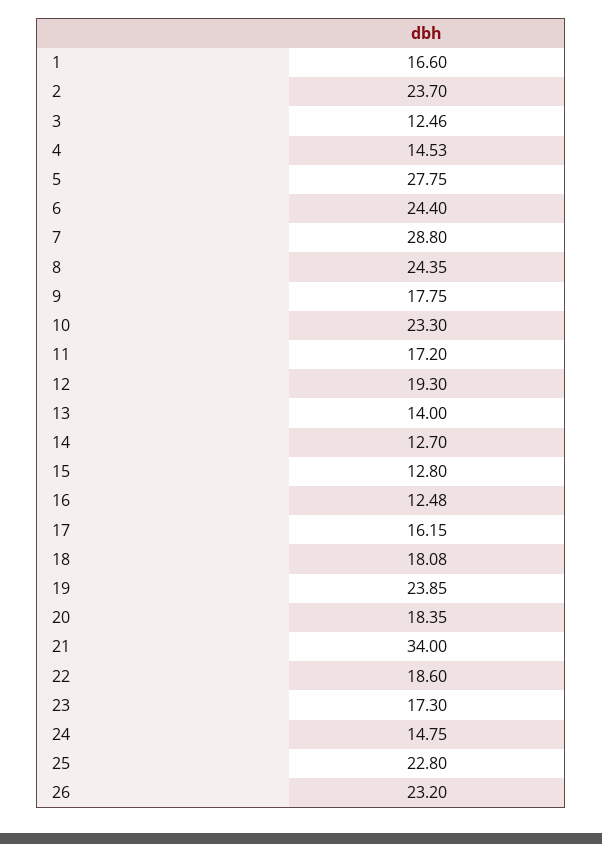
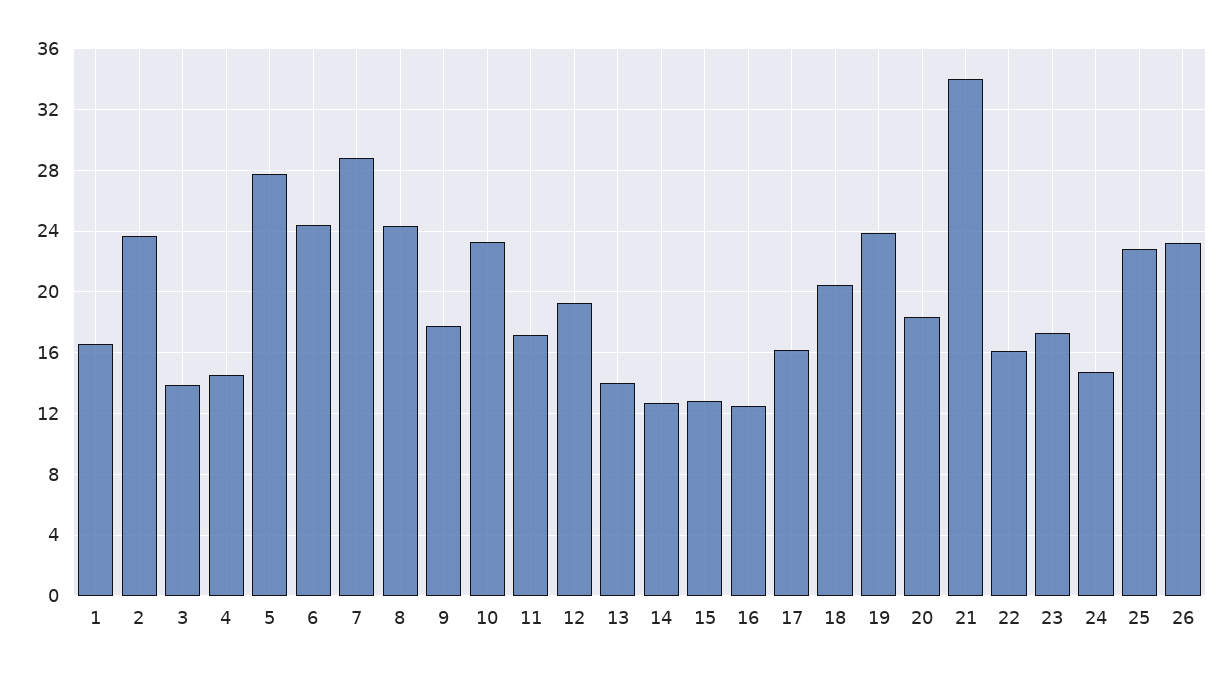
3: 12.46 -> 14
18: 18.08 -> 20.5
22: 18.6 -> 16

